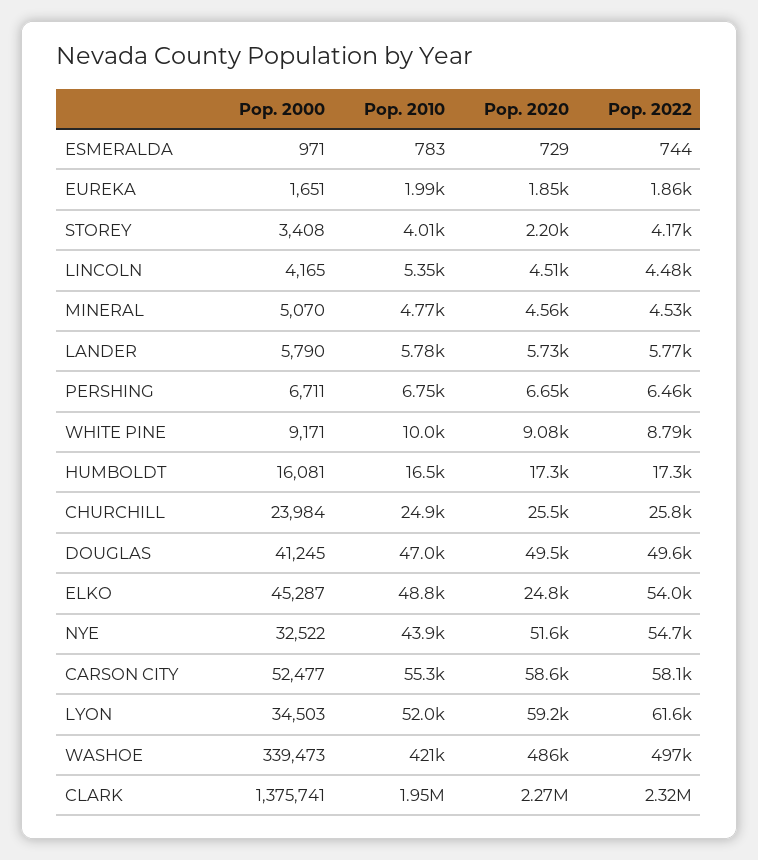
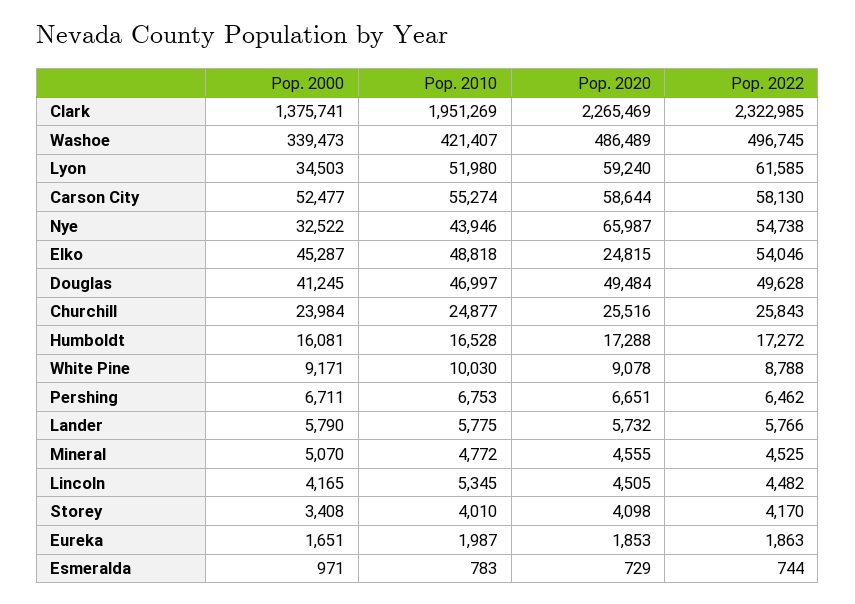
Pop. 2020, STOREY: 2200 -> 4098
Pop. 2020, NYE: 51600 -> 65987

